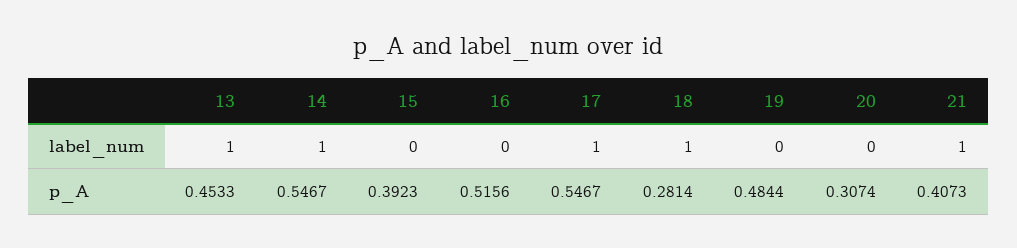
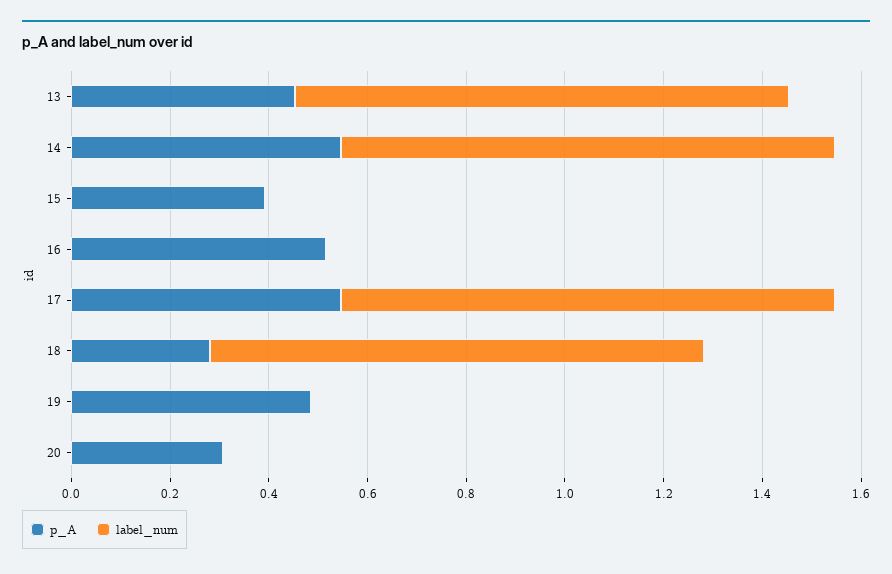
label_num, 21: 1 -> none
p_A, 21: 0.4073 -> none

